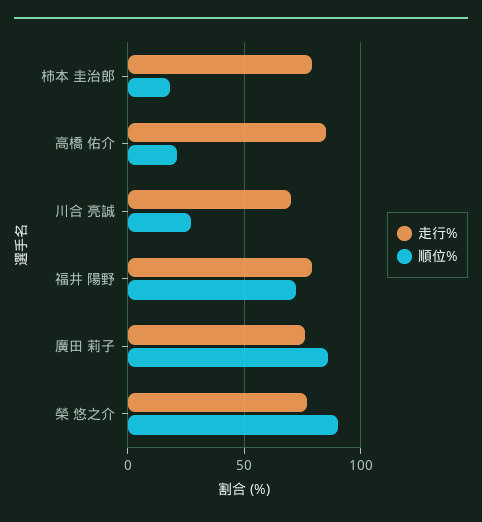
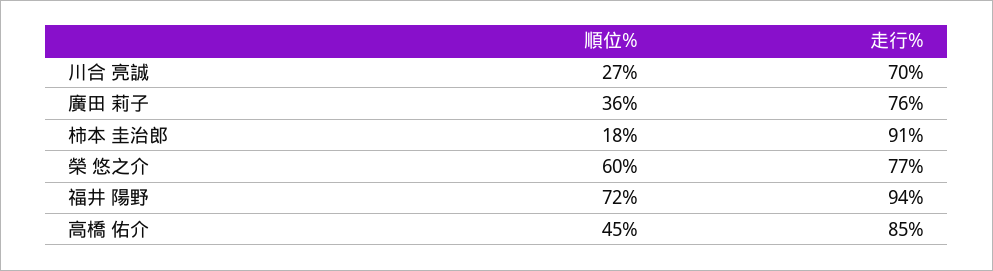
走行%, 柿本 圭治郎: 80 -> 91
順位%, 高橋 佑介: 20 -> 45
走行%, 福井 陽野: 80 -> 94
順位%, 廣田 莉子: 85 -> 36
順位%, 榮 悠之介: 90 -> 60

